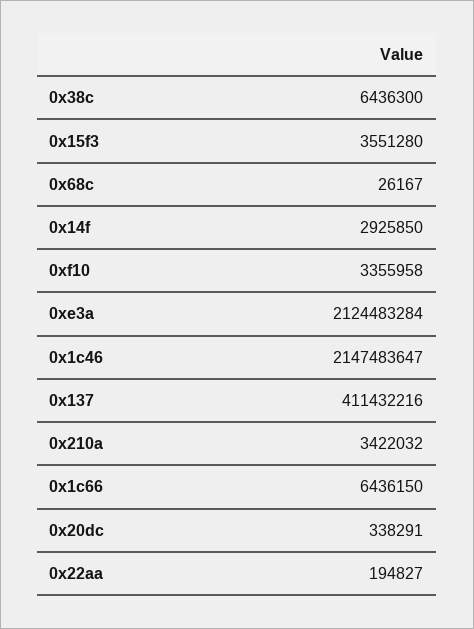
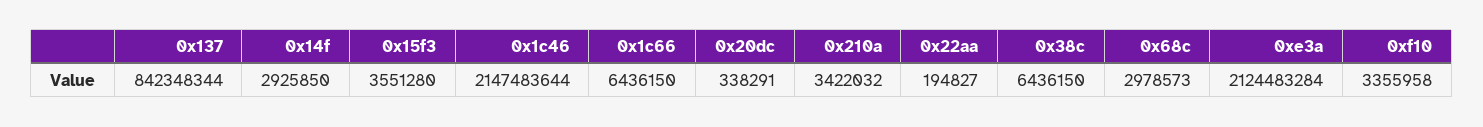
0x38c: 6436300 -> 6436150
0x68c: 26167 -> 2978573
0x1c46: 2147483647 -> 2147483644
0x137: 411432216 -> 842348344

